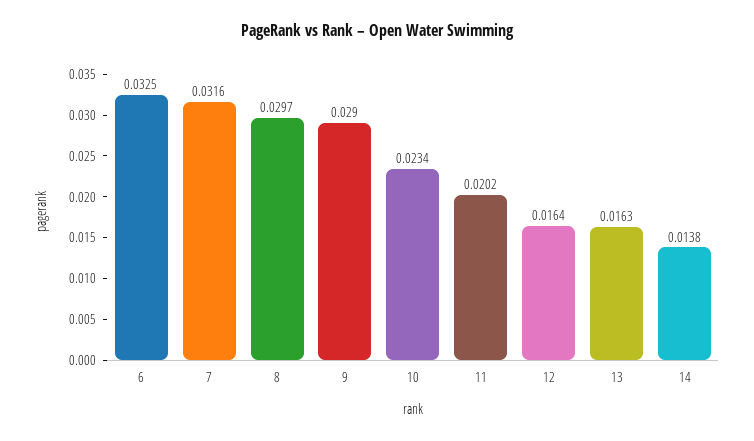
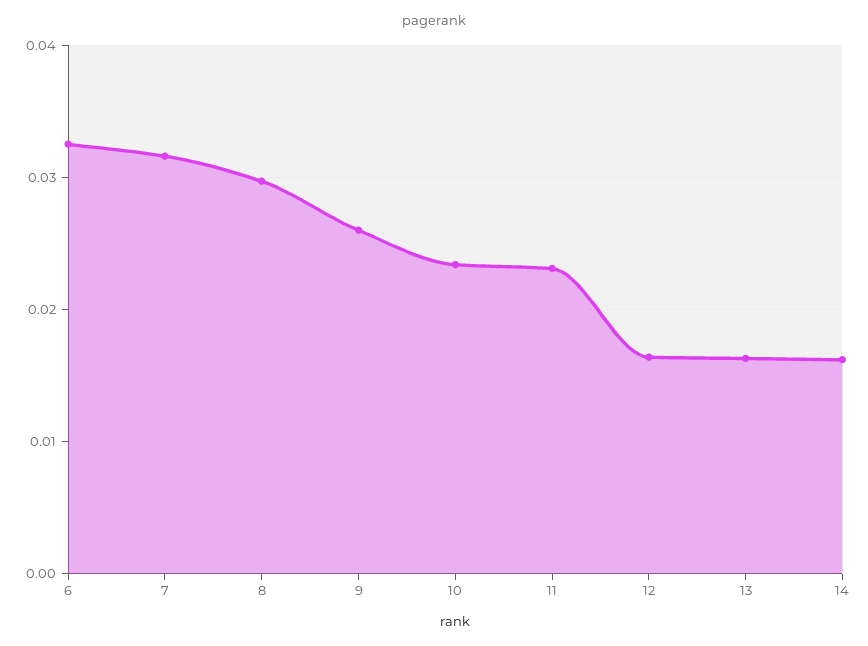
9: 0.029 -> 0.026
11: 0.0202 -> 0.023
14: 0.0138 -> 0.016

